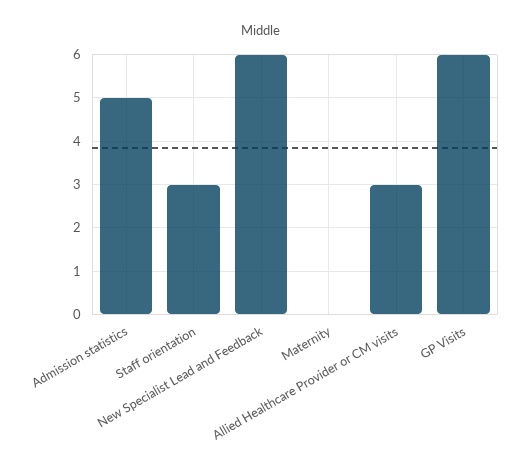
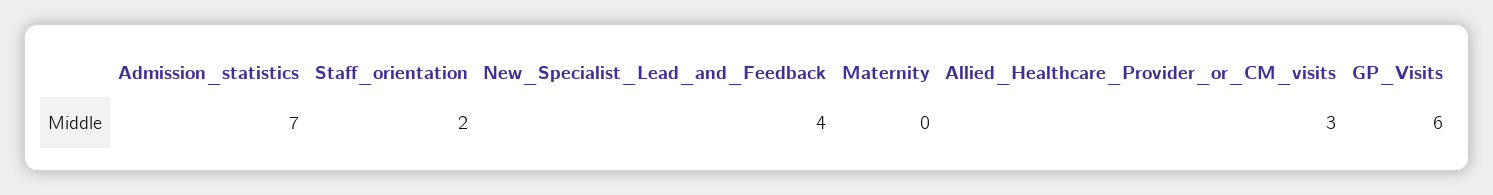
Admission statistics: 5 -> 7
Staff orientation: 3 -> 2
New Specialist Lead and Feedback: 6 -> 4

